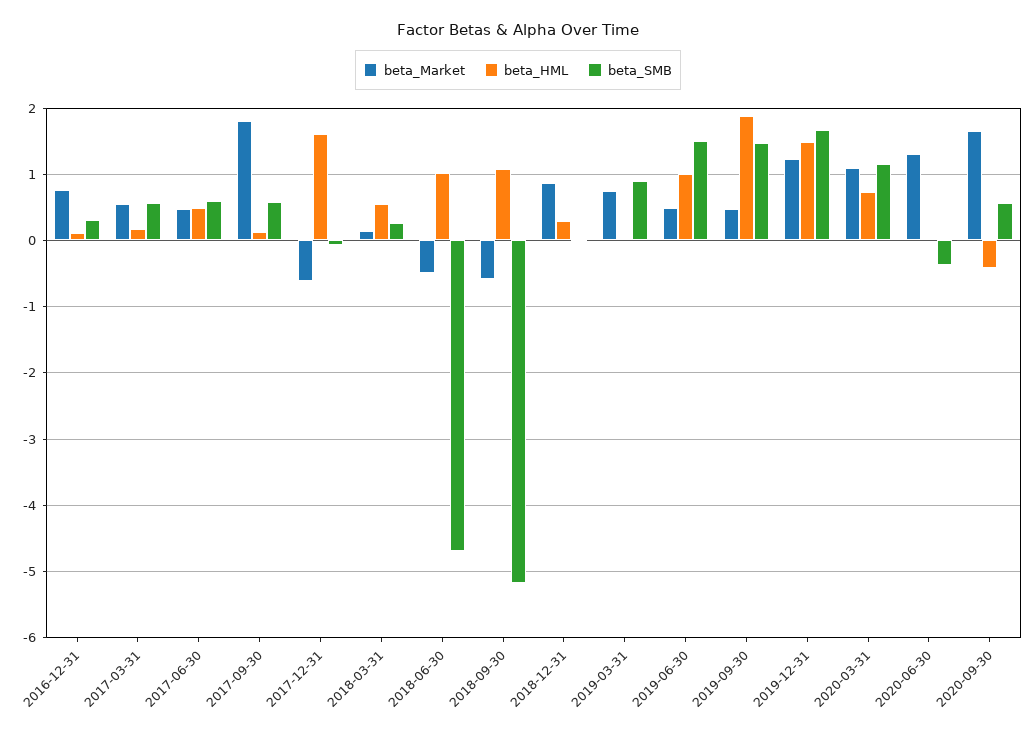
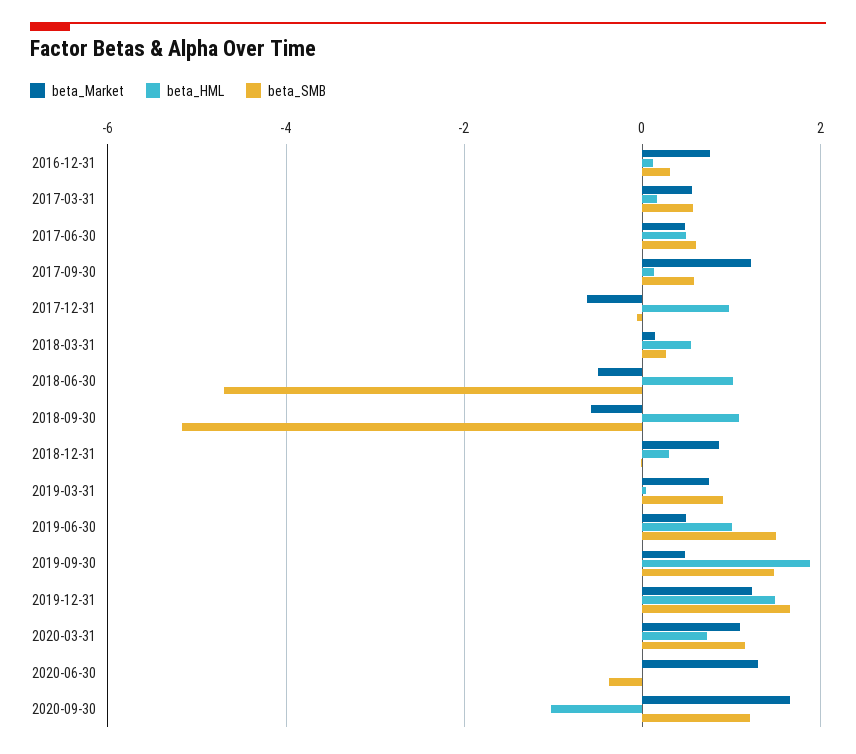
beta_Market, 2017-09-30: 1.8 -> 1.2
beta_HML, 2017-12-31: 1.6 -> 1
beta_HML, 2020-09-30: -0.4 -> -1
beta_SMB, 2020-09-30: 0.6 -> 1.2

